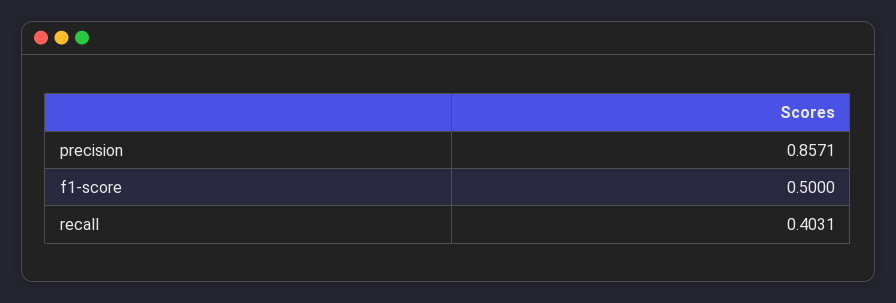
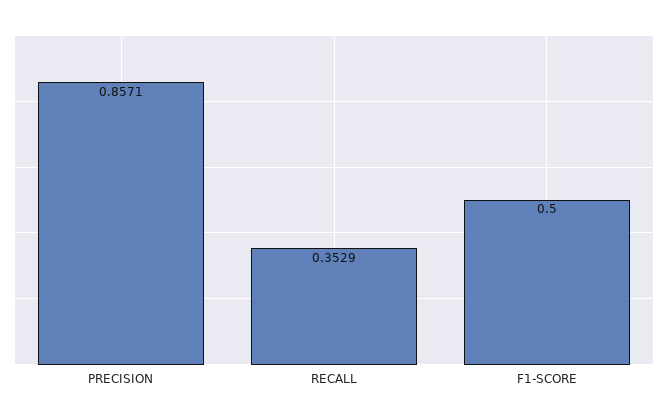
recall: 0.4031 -> 0.3529

